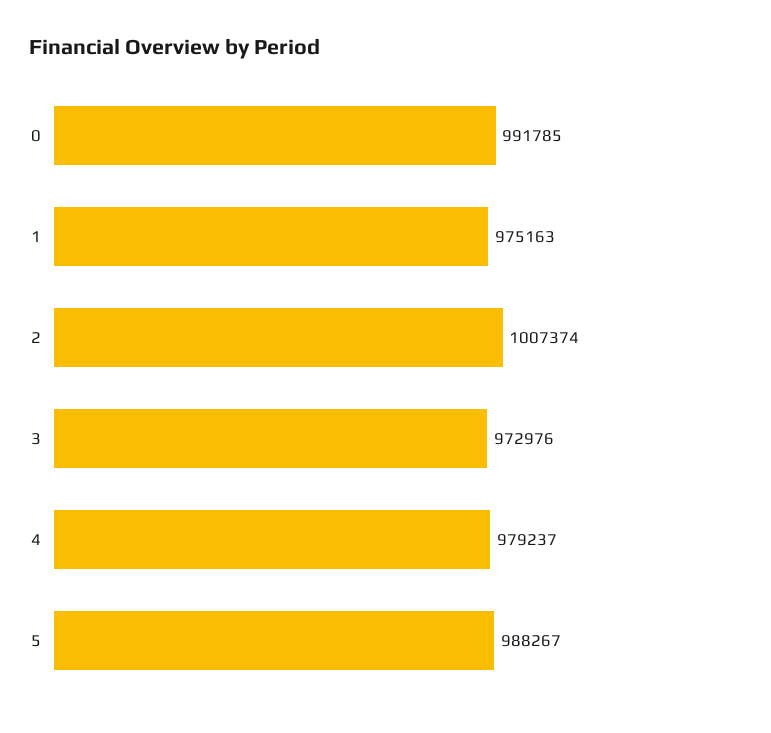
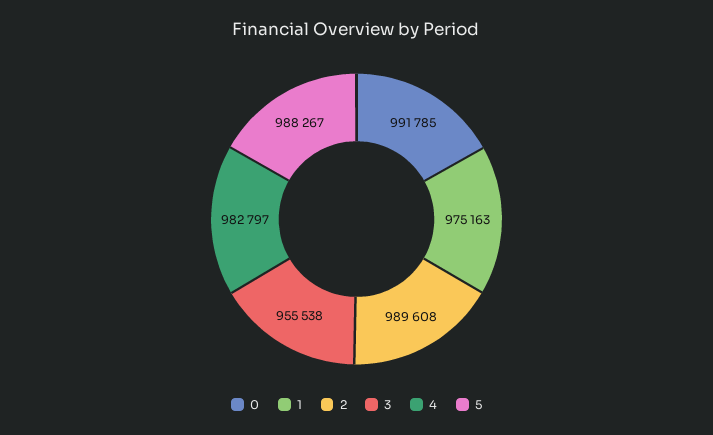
2: 1007374 -> 989608
3: 972976 -> 955538
4: 979237 -> 982797

